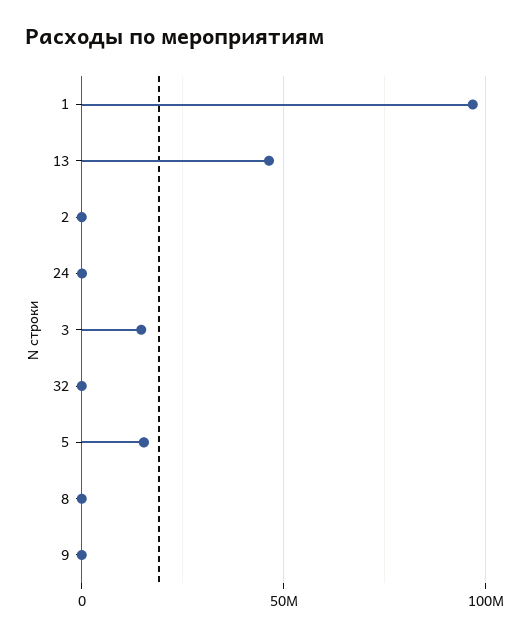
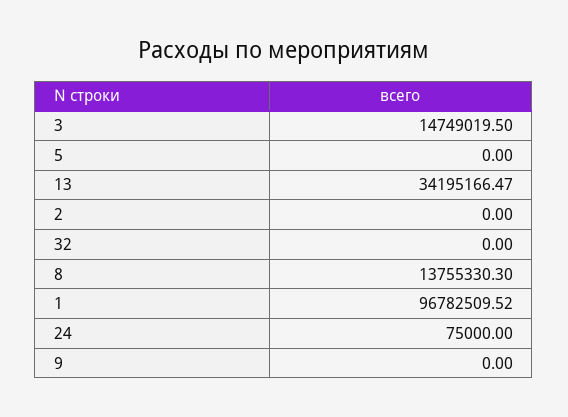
13: 45000000 -> 34195166.47
5: 15000000 -> 0
8: 0 -> 13755330.3

